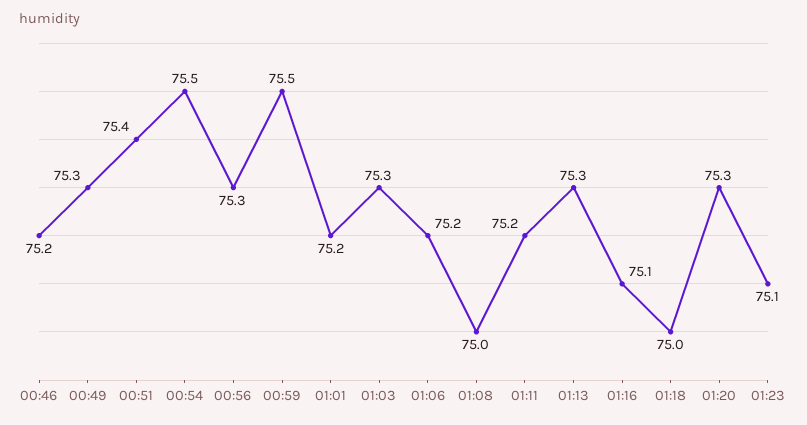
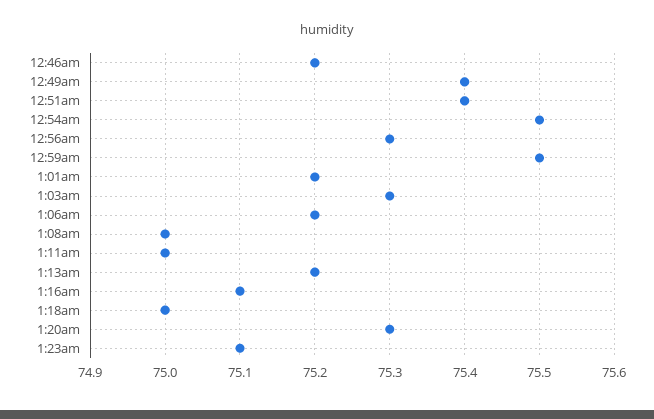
00:49: 75.3 -> 75.4
01:11: 75.2 -> 75
01:13: 75.3 -> 75.2

